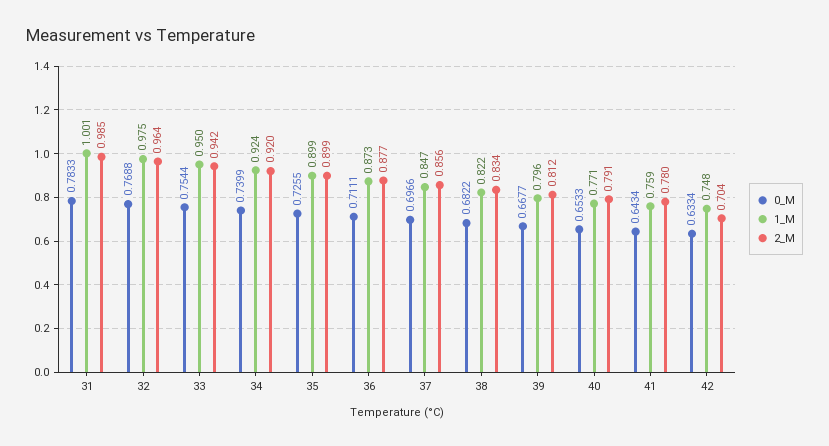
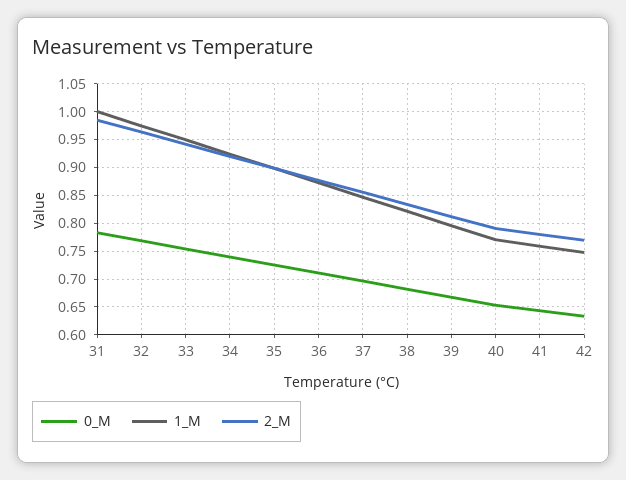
2_M, 42: 0.704 -> 0.775

